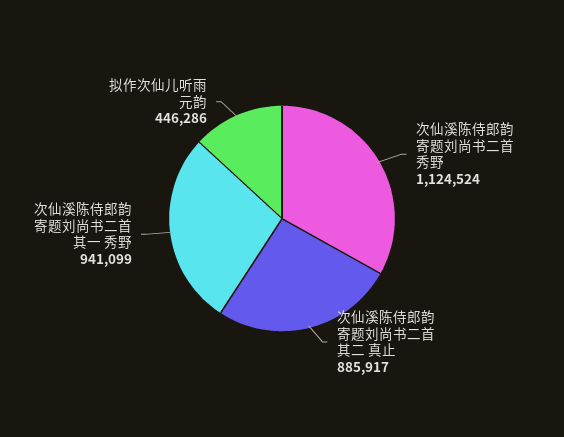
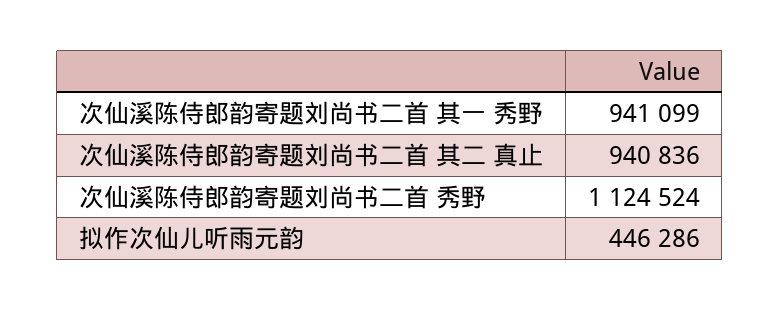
次仙溪陈侍郎韵寄题刘尚书二首 其二 真止: 885917 -> 940836

